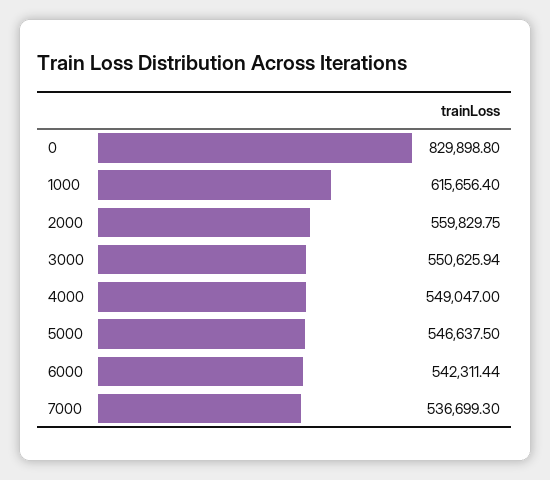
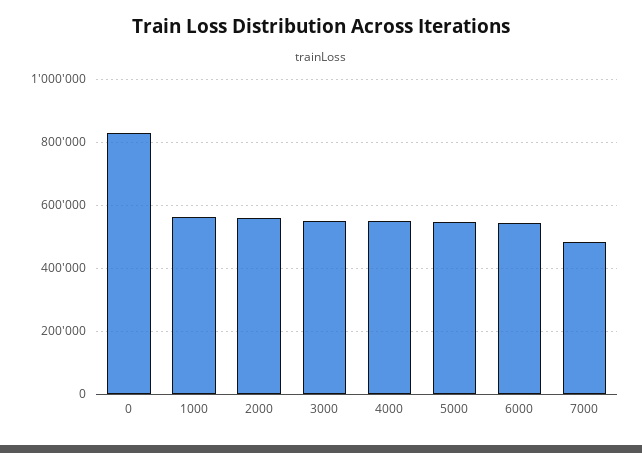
1000: 615656.4 -> 560000
7000: 536699.3 -> 480000

